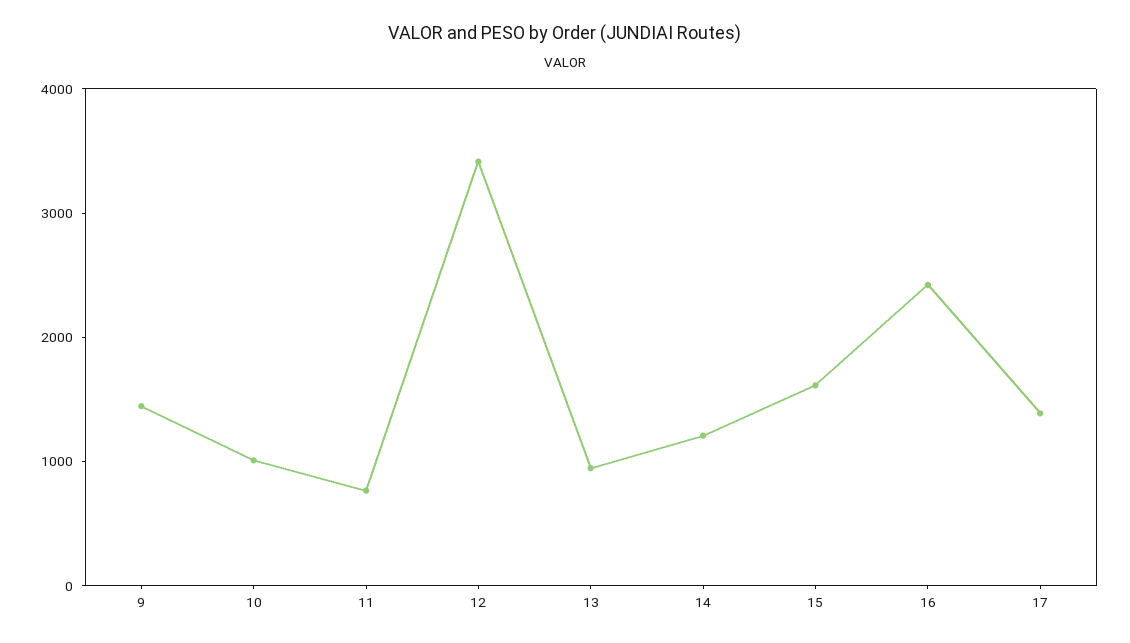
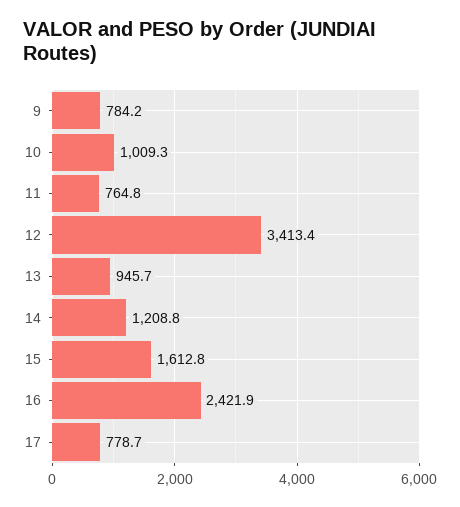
9: 1400 -> 784.2
17: 1400 -> 778.7

